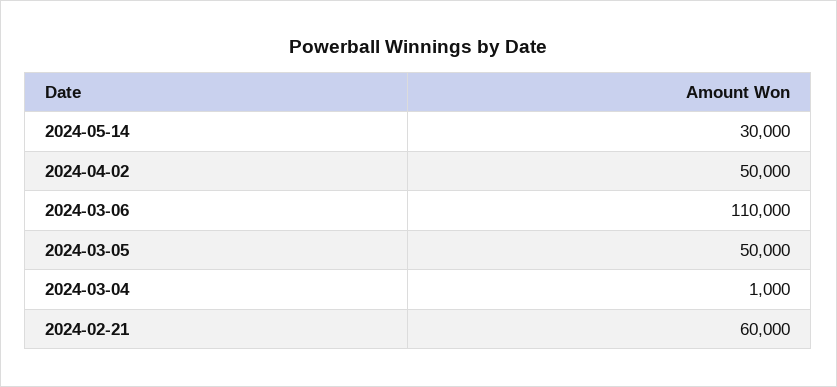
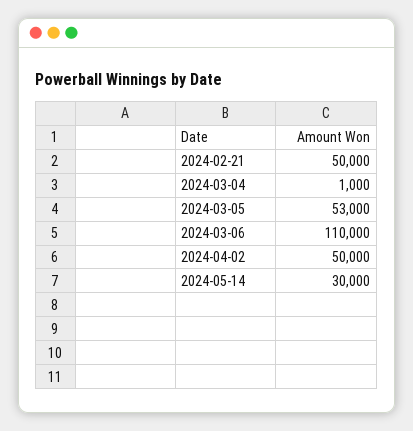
2024-03-05: 50000 -> 53000
2024-02-21: 60000 -> 50000

